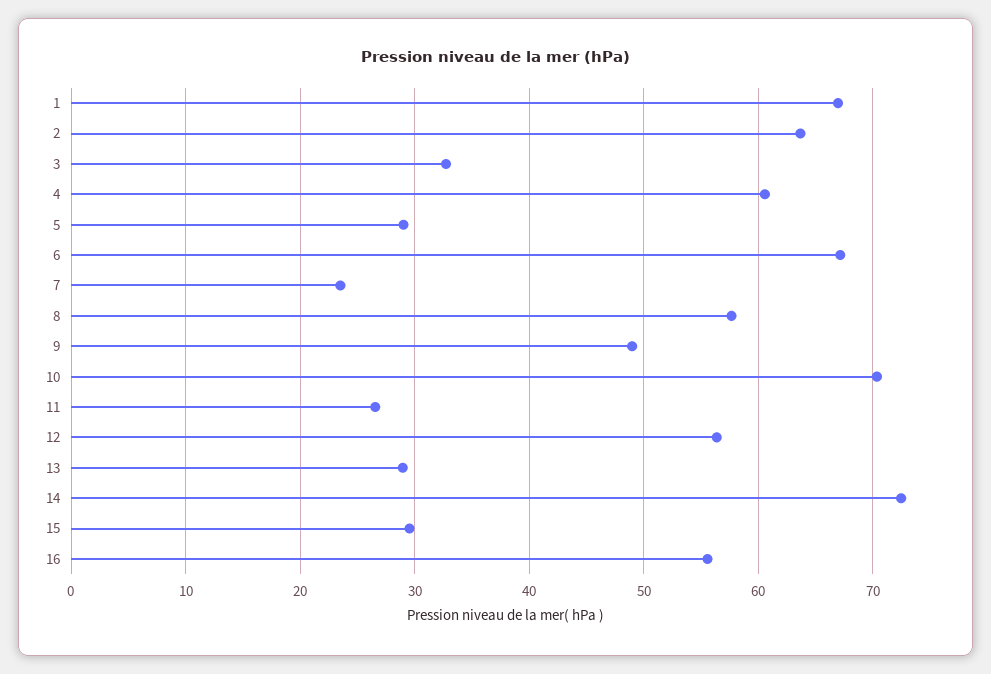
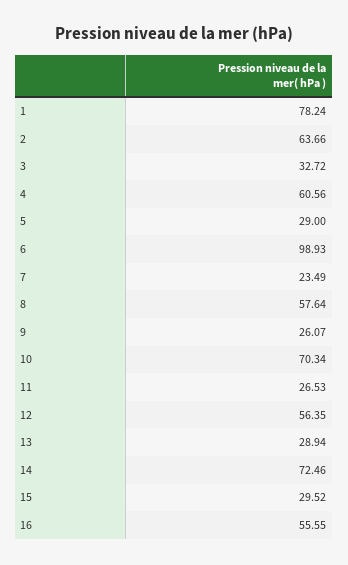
1: 67 -> 78.24
6: 67 -> 98.93
9: 49 -> 26.07

